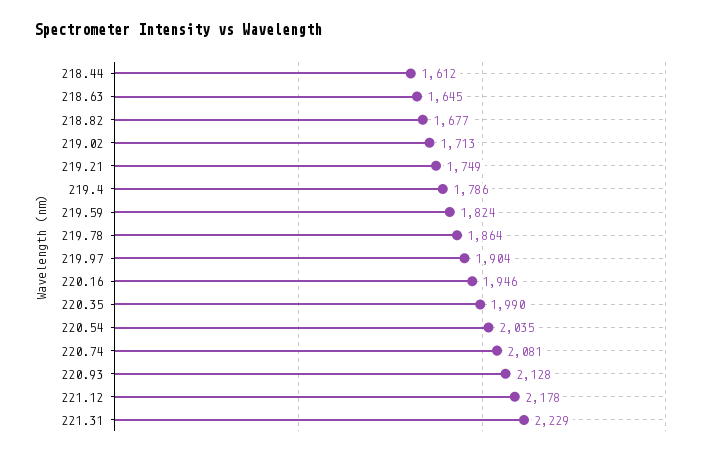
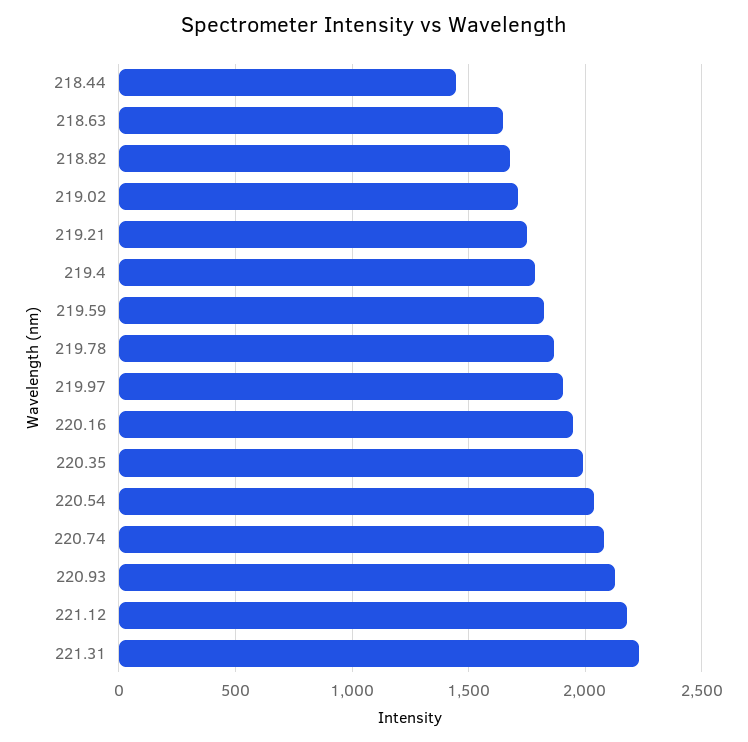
218.44: 1612 -> 1450

